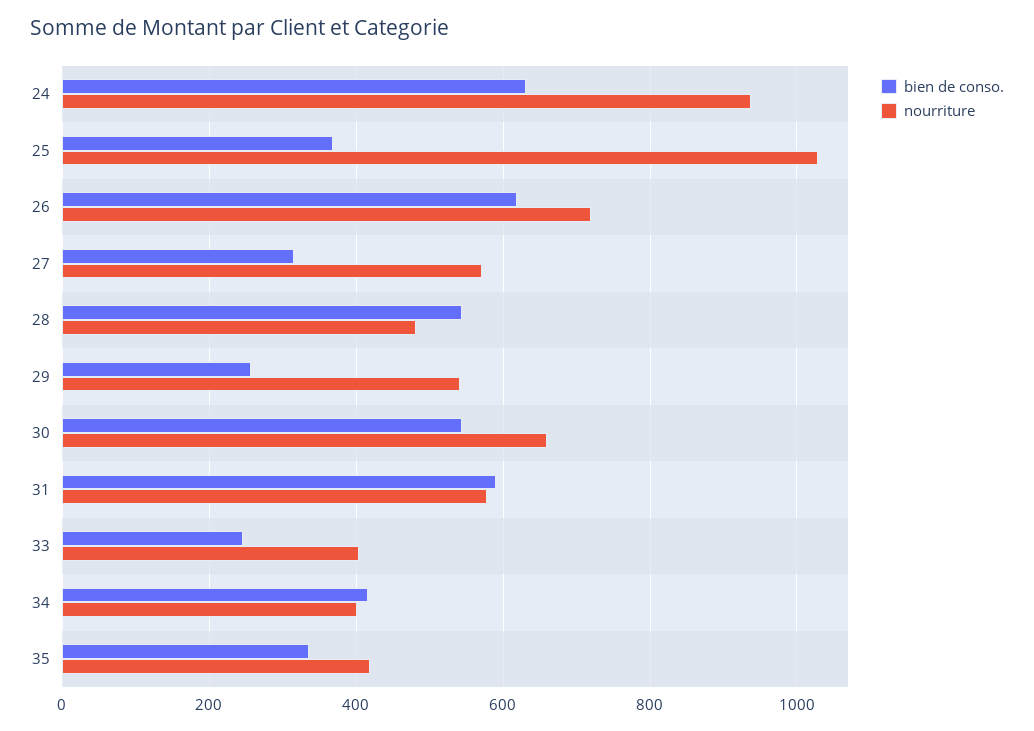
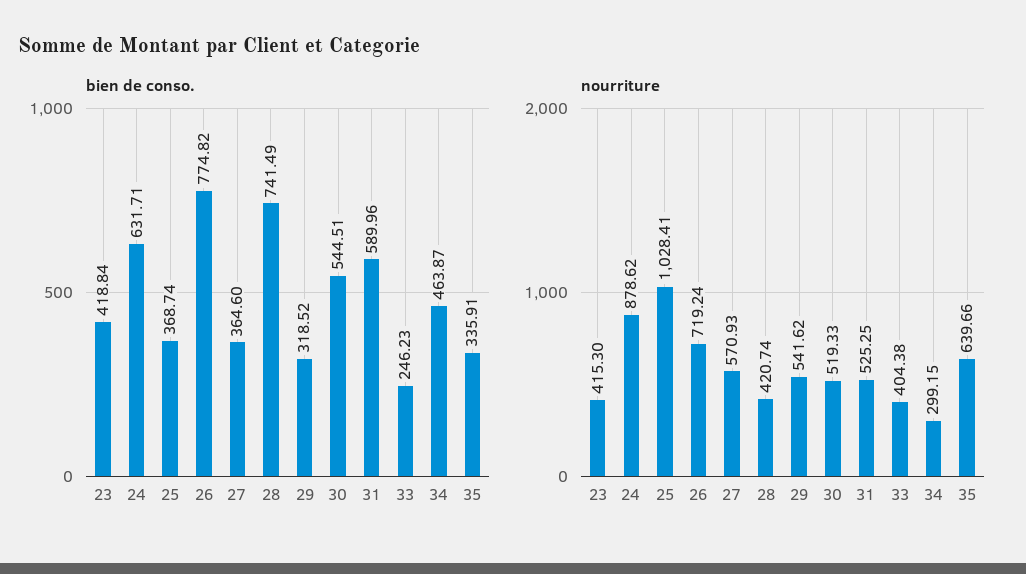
nourriture, 24: 940 -> 878.62
bien de conso., 26: 620 -> 774.82
bien de conso., 27: 320 -> 364.6
bien de conso., 28: 540 -> 741.49
nourriture, 28: 480 -> 420.74
bien de conso., 29: 260 -> 318.52
nourriture, 30: 660 -> 519.33
nourriture, 31: 580 -> 525.25
bien de conso., 34: 420 -> 463.87
nourriture, 34: 400 -> 299.15
nourriture, 35: 420 -> 639.66
bien de conso., 23: none -> 418.84
nourriture, 23: none -> 415.3

